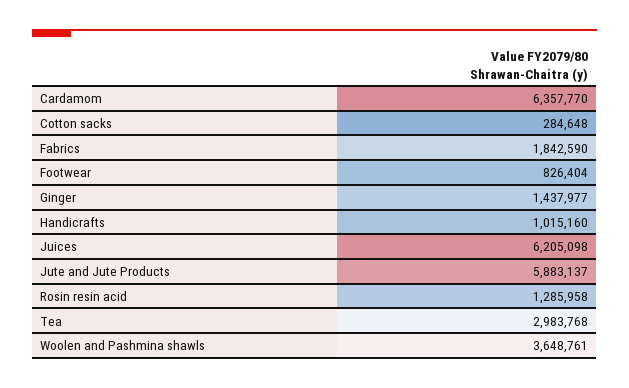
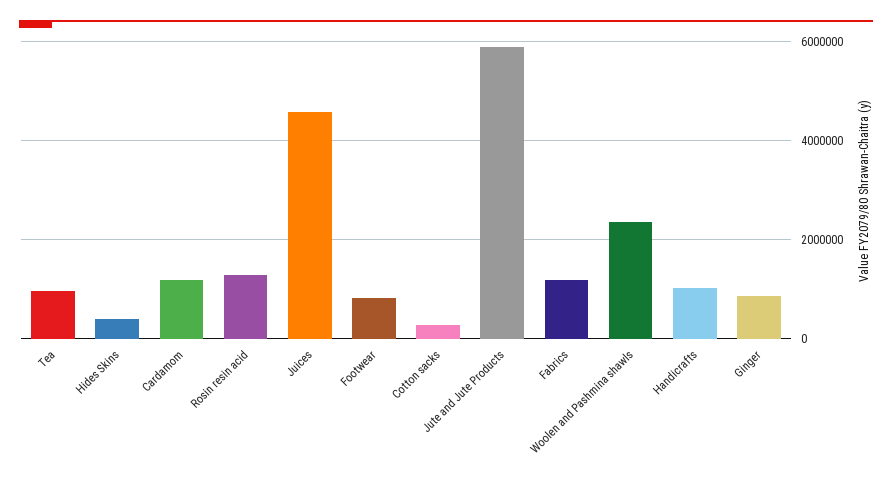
Cardamom: 6357770 -> 1200000
Fabrics: 1842590 -> 1200000
Ginger: 1437977 -> 800000
Juices: 6205098 -> 4600000
Tea: 2983768 -> 1000000
Woolen and Pashmina shawls: 3648761 -> 2400000
Hides Skins: none -> 400000

